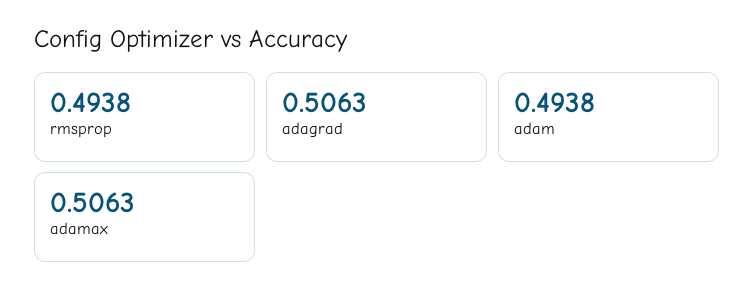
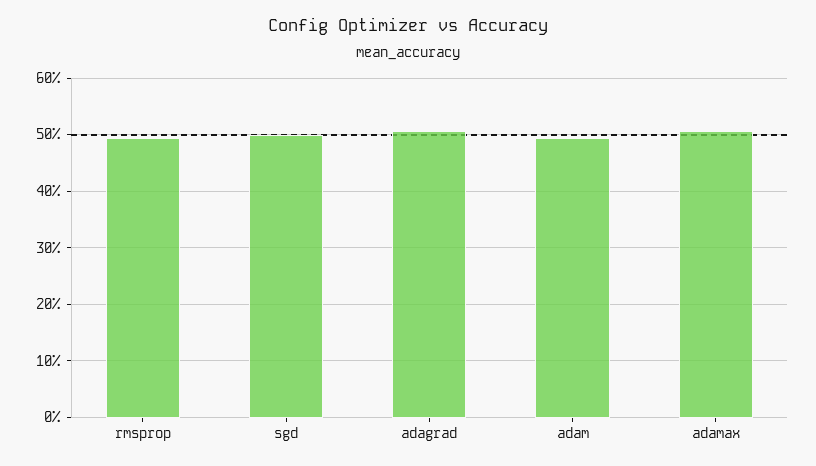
sgd: none -> 0.5

